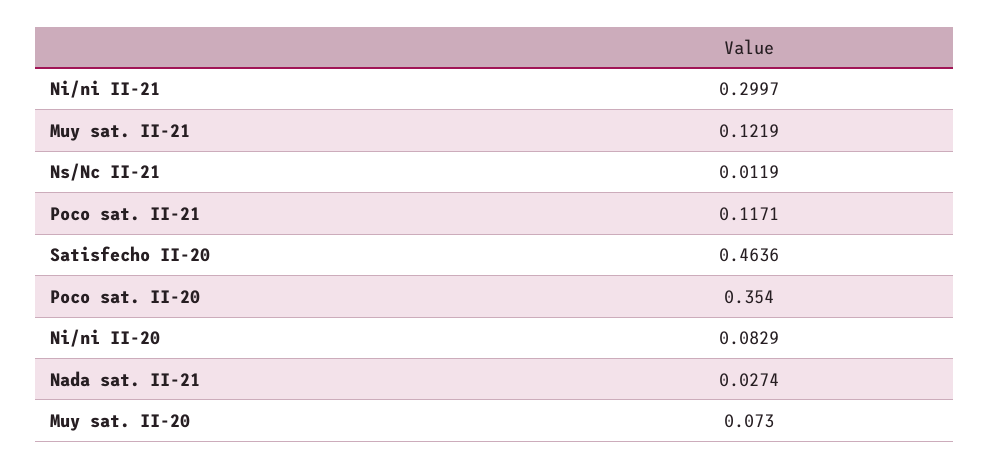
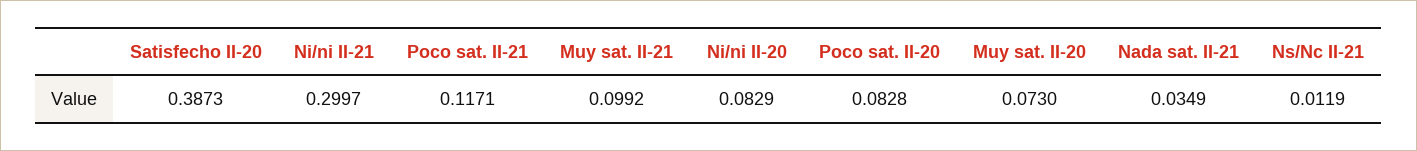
Muy sat. II-21: 0.1219 -> 0.0992
Satisfecho II-20: 0.4636 -> 0.3873
Poco sat. II-20: 0.354 -> 0.0828
Nada sat. II-21: 0.0274 -> 0.0349

